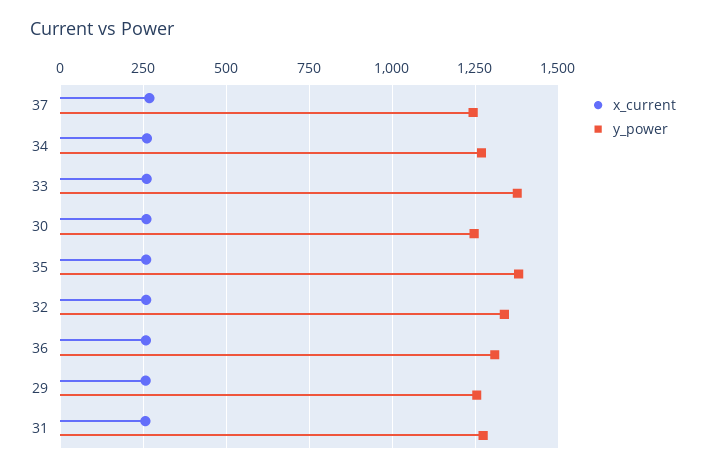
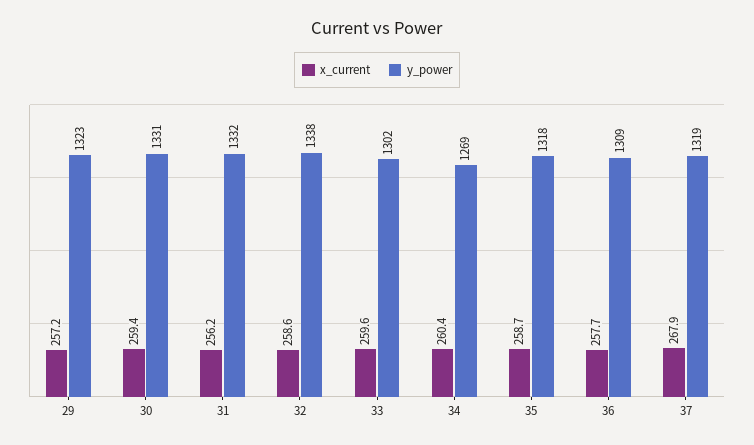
y_power, 37: 1250 -> 1319
y_power, 33: 1375 -> 1302
y_power, 30: 1250 -> 1331
y_power, 35: 1375 -> 1318
y_power, 29: 1250 -> 1323
y_power, 31: 1275 -> 1332

